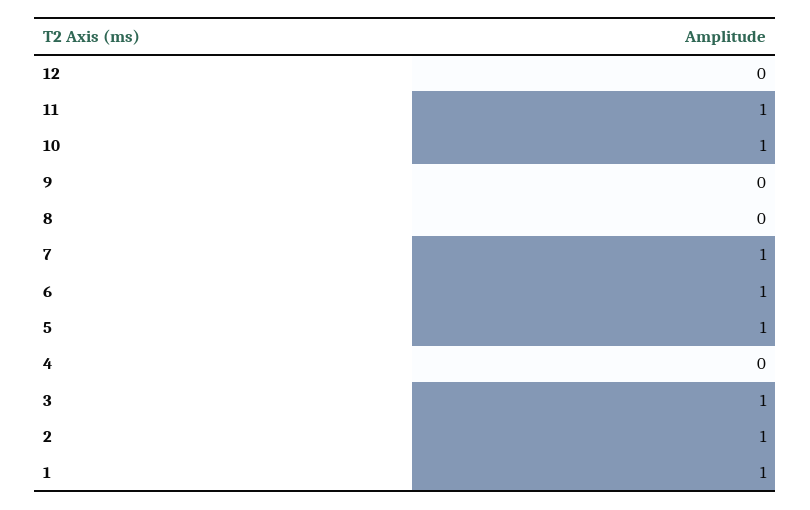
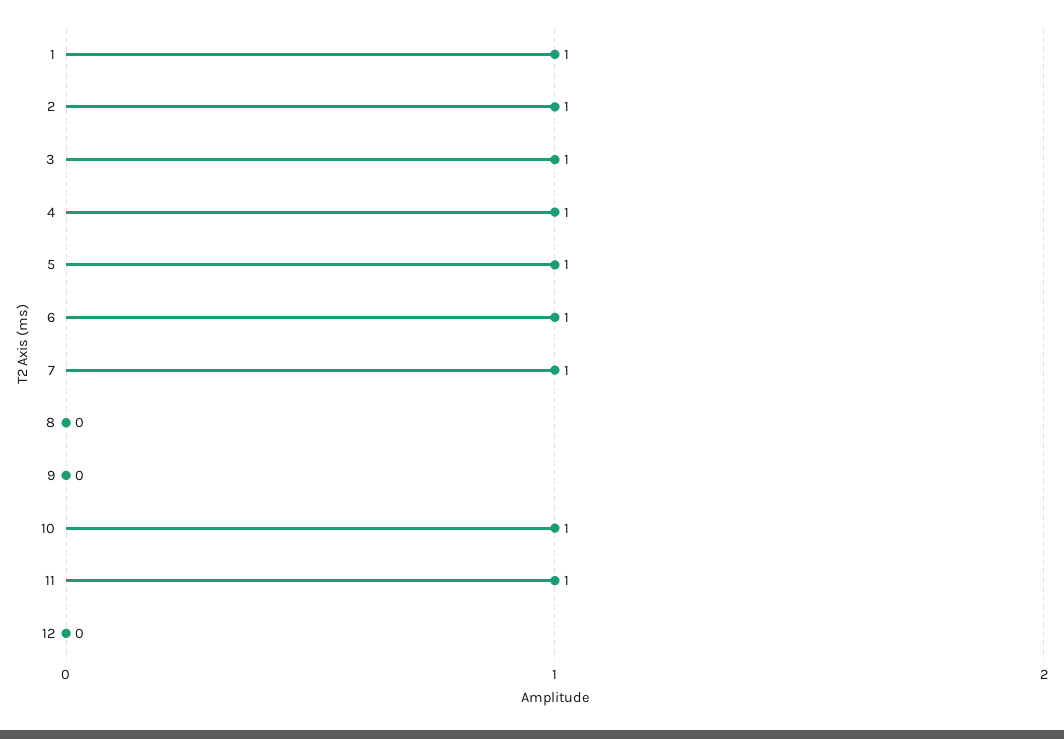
4: 0 -> 1

